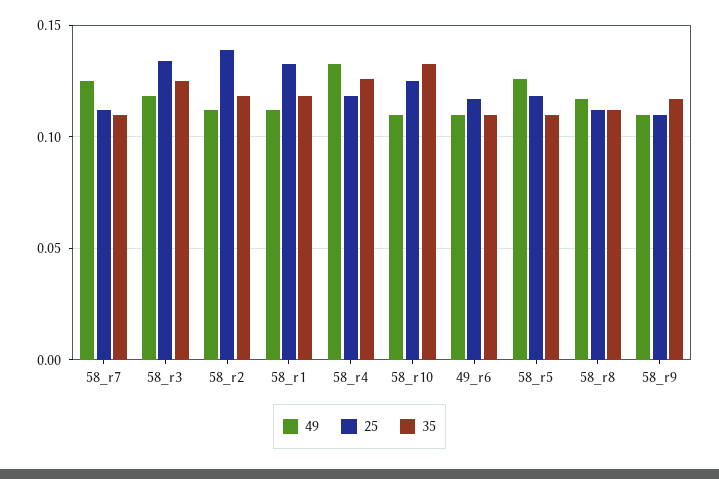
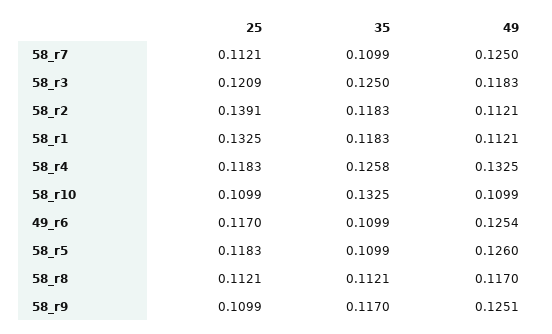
25, 58_r3: 0.135 -> 0.1209
25, 58_r10: 0.125 -> 0.1099
49, 49_r6: 0.11 -> 0.1254
49, 58_r9: 0.11 -> 0.1251

